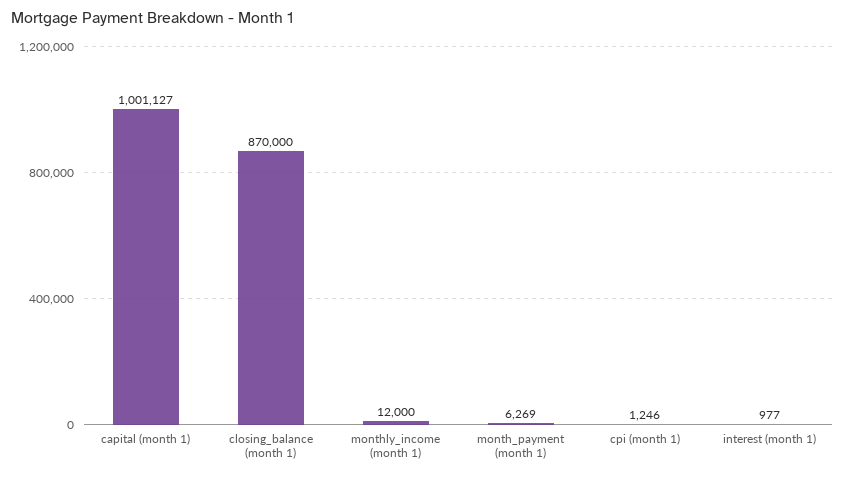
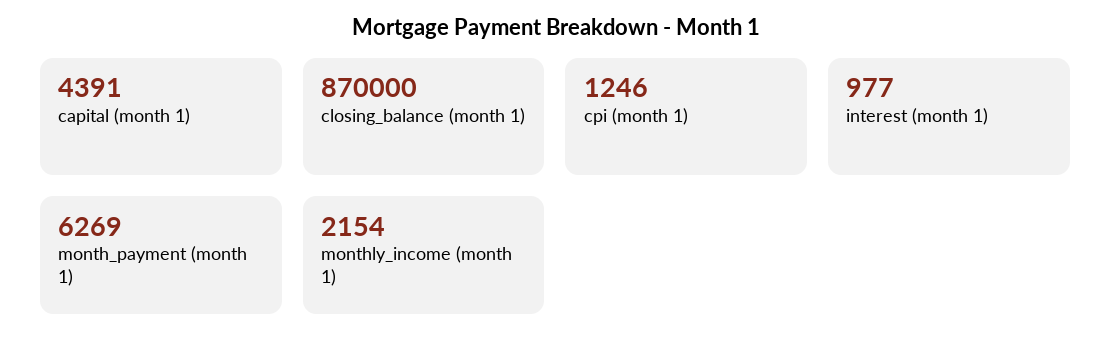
capital (month 1): 1001127 -> 4391
monthly_income (month 1): 12000 -> 2154

